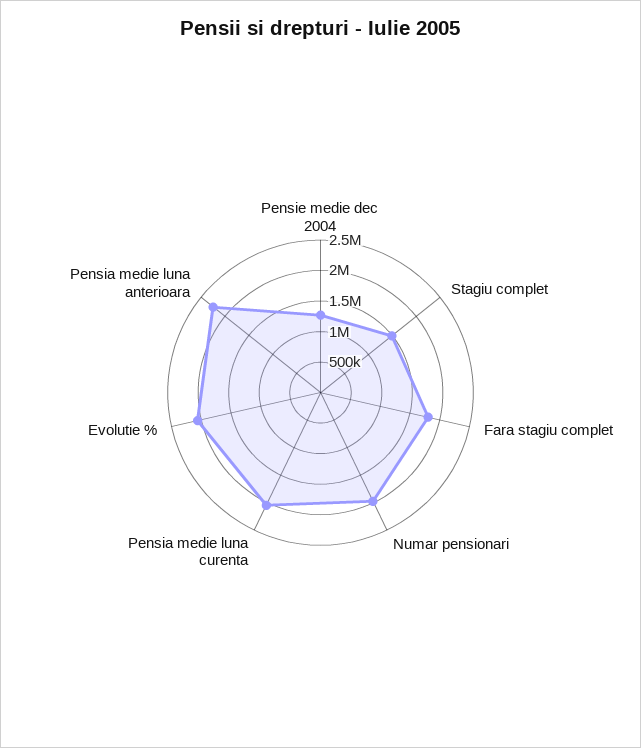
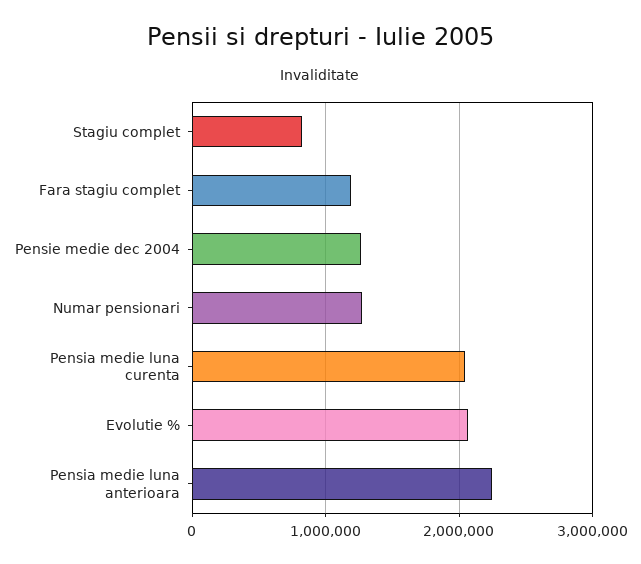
Stagiu complet: 1500000 -> 800000
Fara stagiu complet: 1750000 -> 1200000
Numar pensionari: 2000000 -> 1300000

